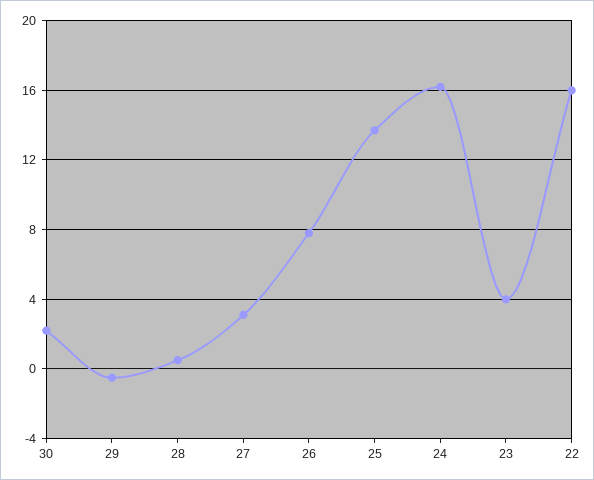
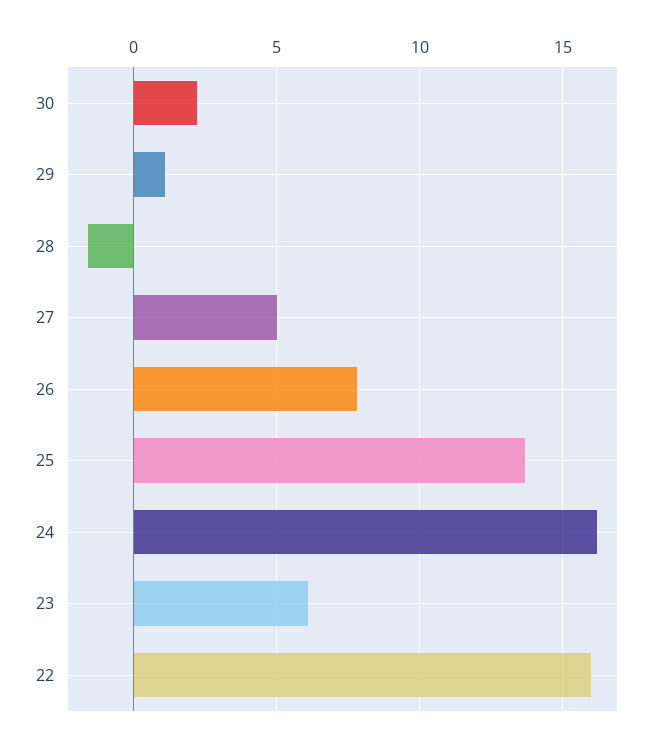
29: -0.5 -> 1
28: 0.5 -> -1.5
27: 3 -> 5
23: 4 -> 6

